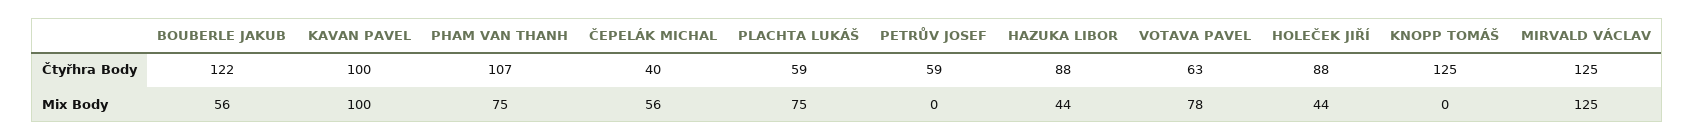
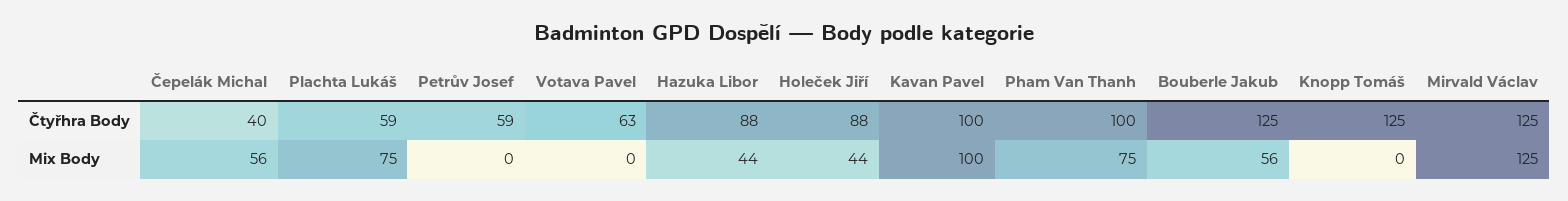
BOUBERLE JAKUB, Čtyřhra Body: 122 -> 125
PHAM VAN THANH, Čtyřhra Body: 107 -> 100
VOTAVA PAVEL, Mix Body: 78 -> 0

